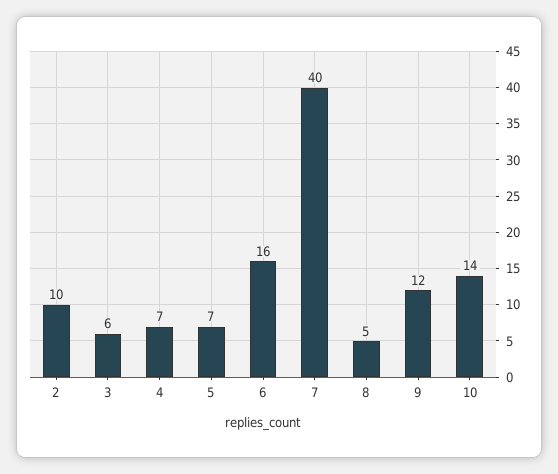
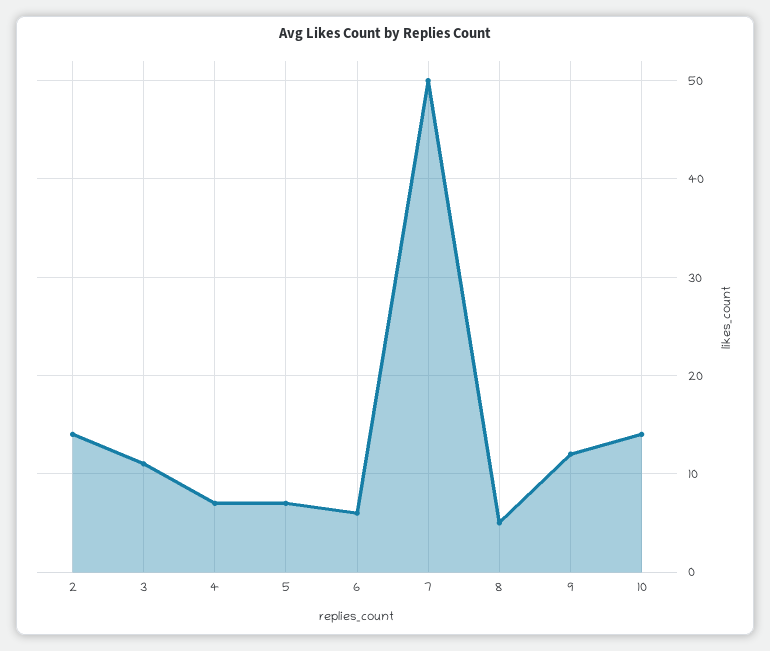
2: 10 -> 14
3: 6 -> 11
6: 16 -> 6
7: 40 -> 50

